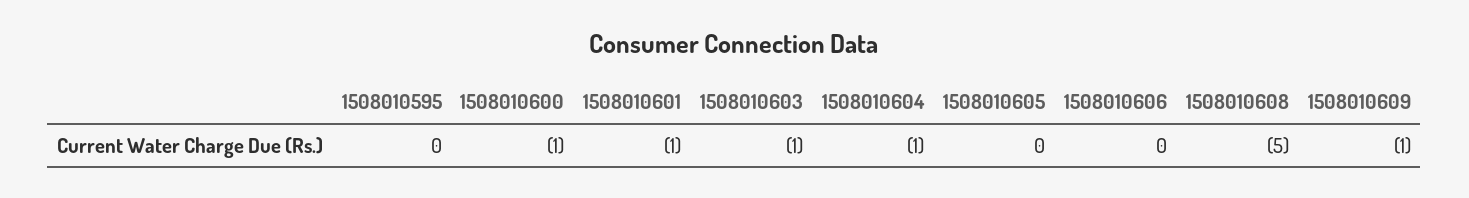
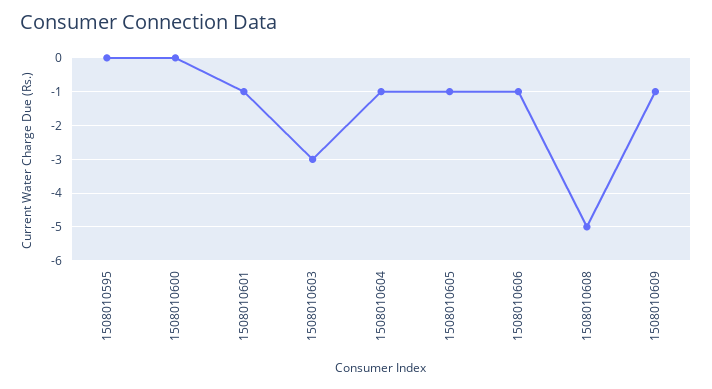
1508010600: -1 -> 0
1508010603: -1 -> -3
1508010605: 0 -> -1
1508010606: 0 -> -1

